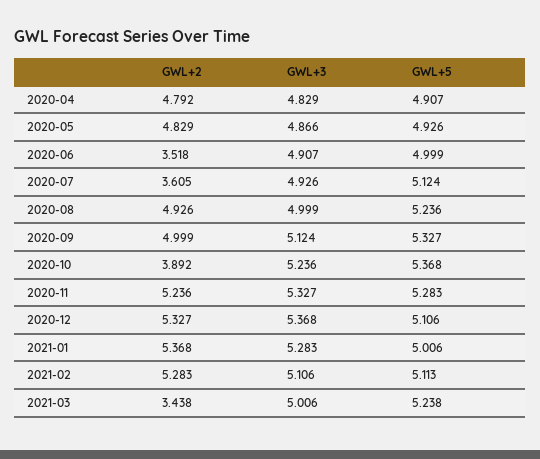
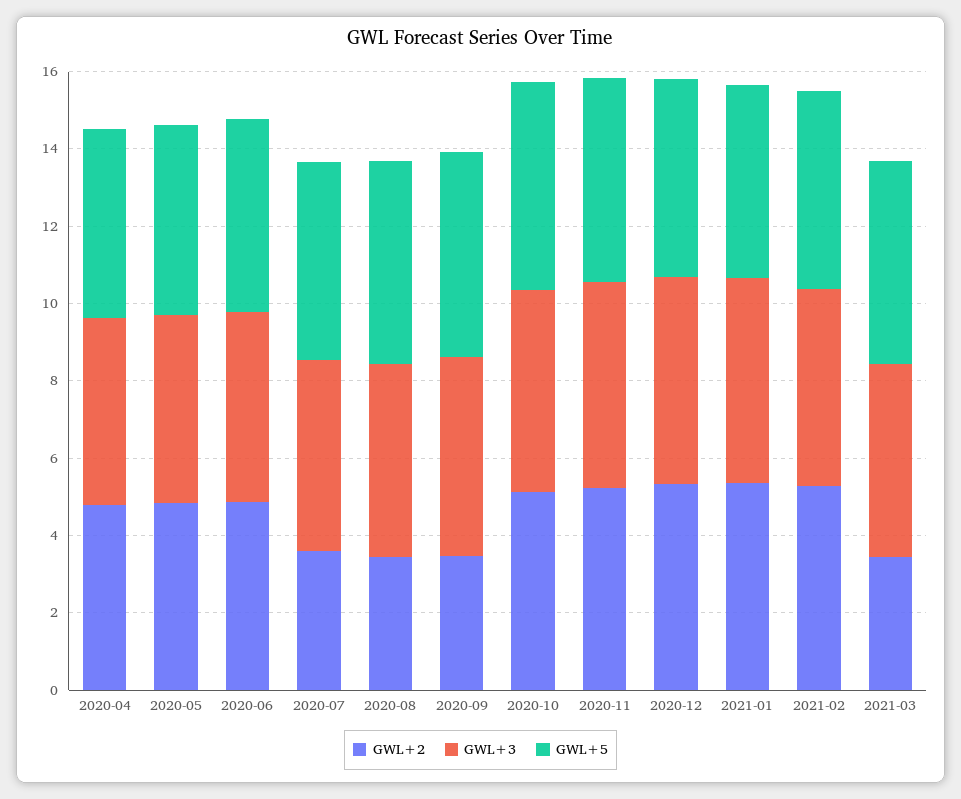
GWL+2, 2020-06: 3.518 -> 5
GWL+2, 2020-08: 4.926 -> 3.5
GWL+2, 2020-09: 4.999 -> 3.5
GWL+2, 2020-10: 3.892 -> 5

